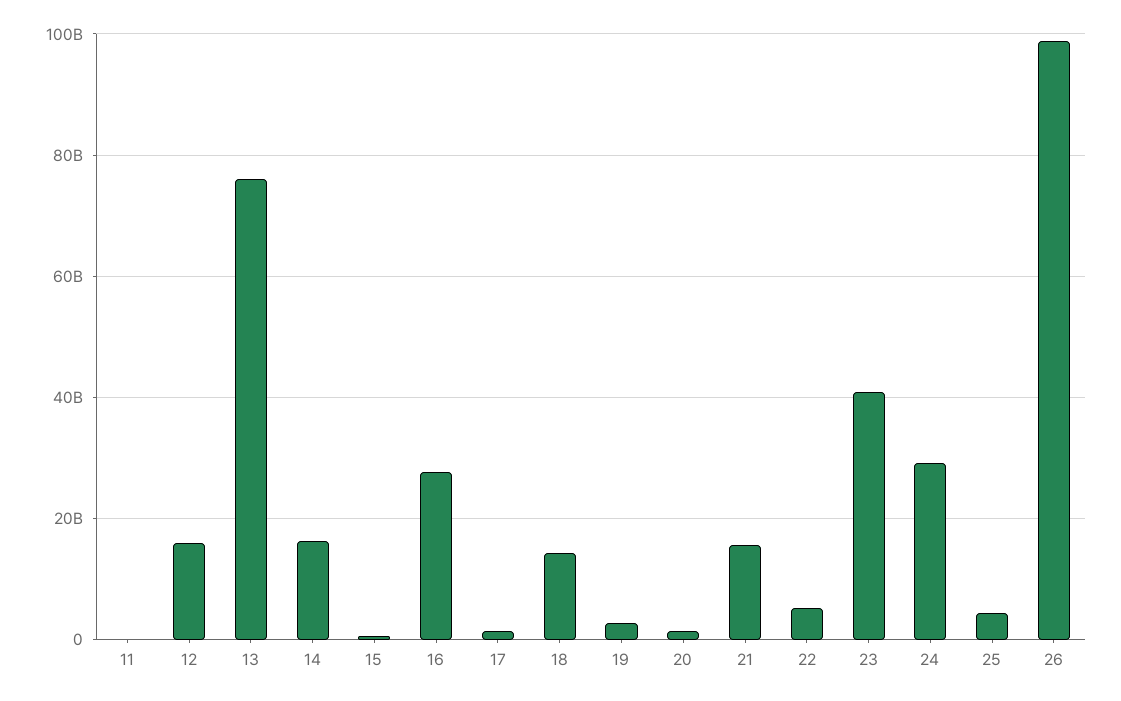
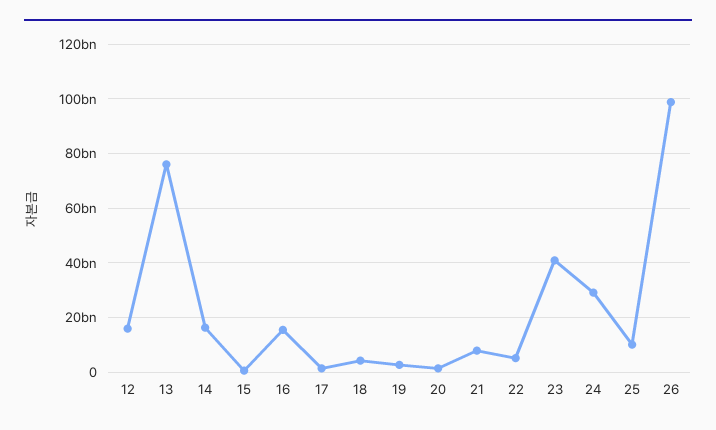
11: 0 -> none
16: 28000000000 -> 15000000000
18: 14000000000 -> 5000000000
21: 16000000000 -> 7500000000
25: 4000000000 -> 10000000000

